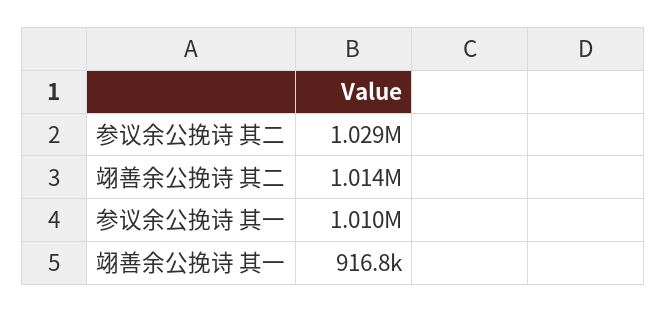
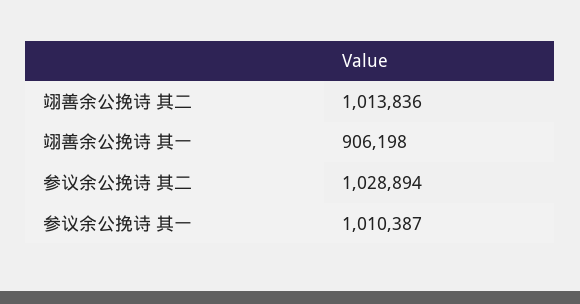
翊善余公挽诗 其一: 916800 -> 906198

